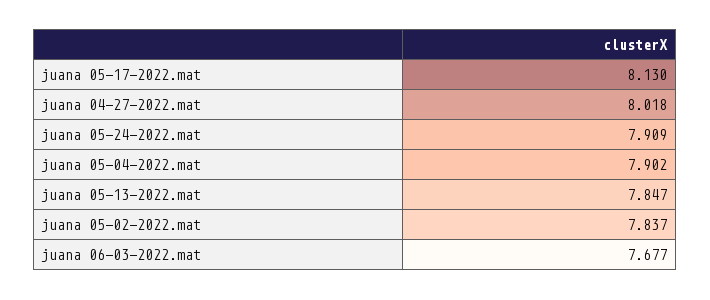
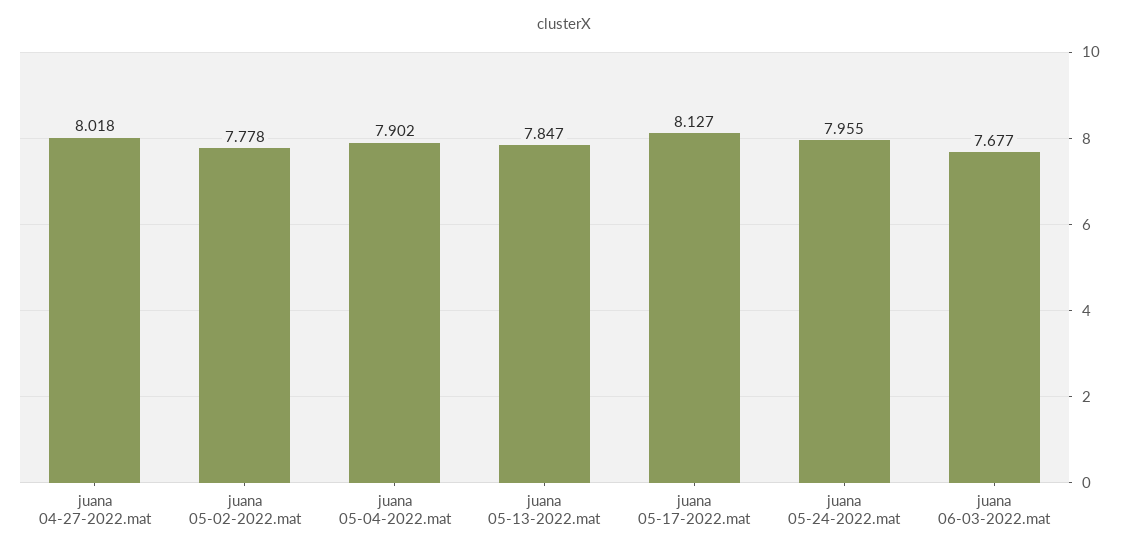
juana 05-17-2022.mat: 8.13 -> 8.127
juana 05-24-2022.mat: 7.909 -> 7.955
juana 05-02-2022.mat: 7.837 -> 7.778

